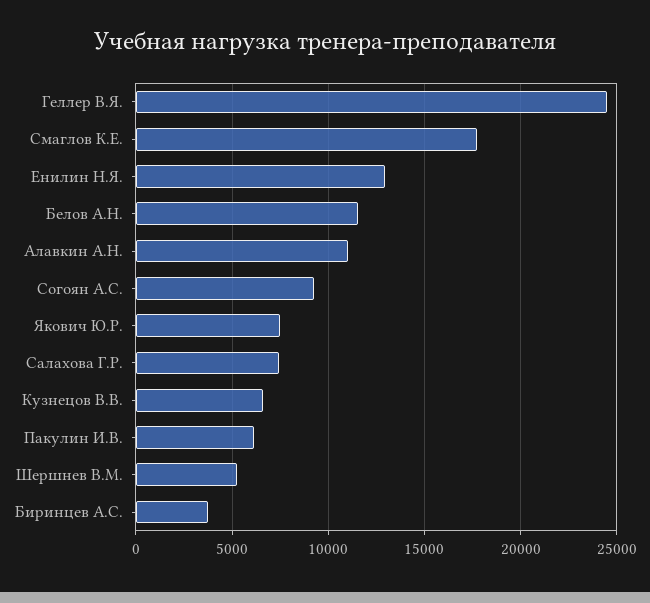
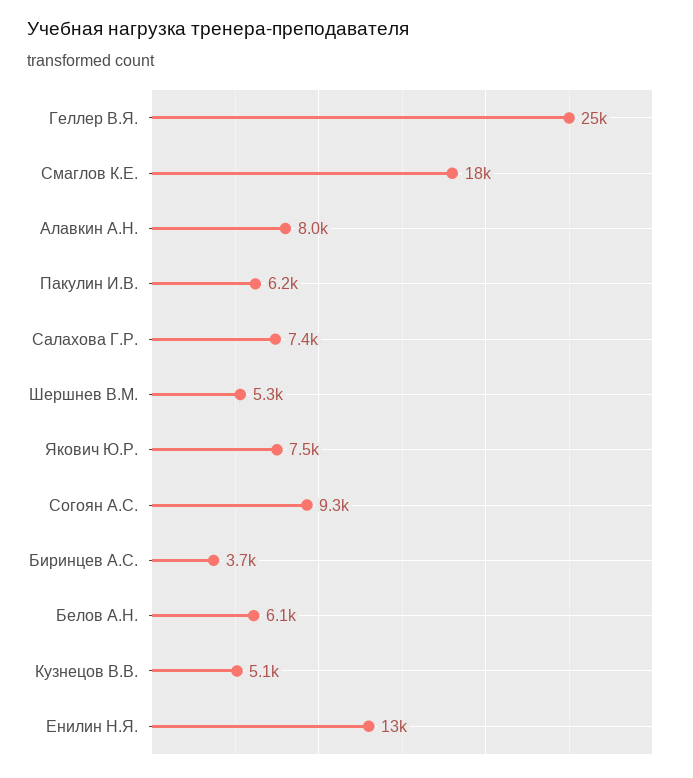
Белов А.Н.: 11500 -> 6100
Алавкин А.Н.: 11000 -> 8000
Кузнецов В.В.: 6500 -> 5100

